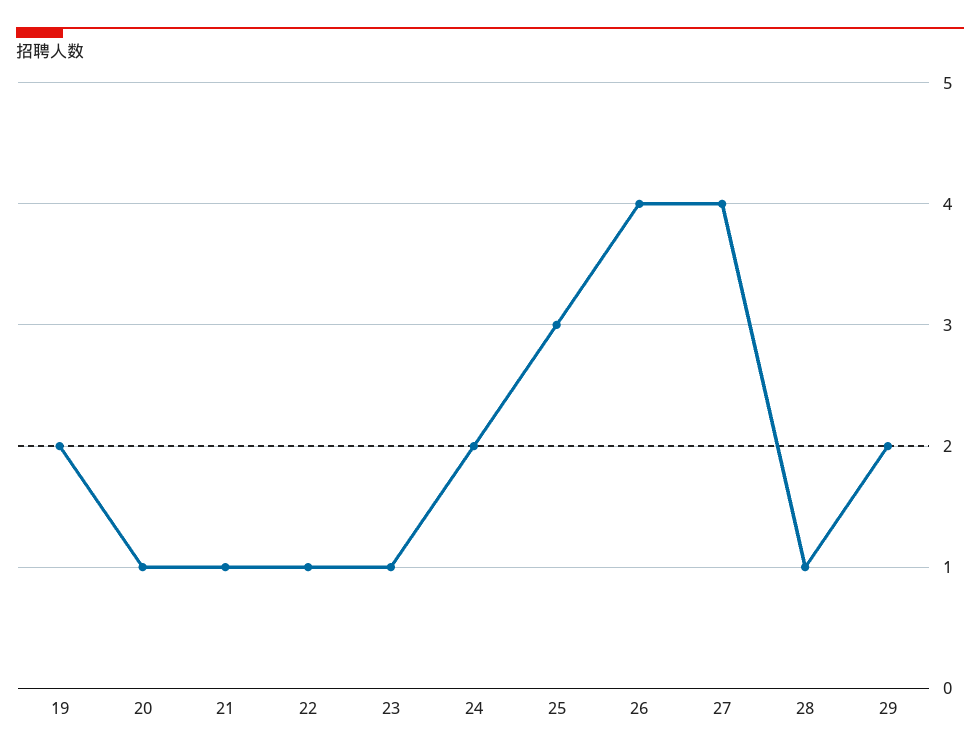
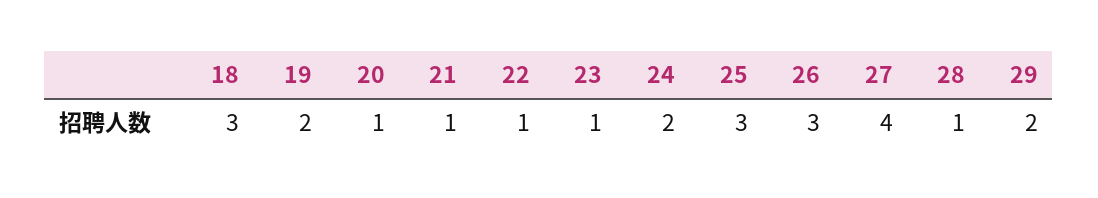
26: 4 -> 3
18: none -> 3

